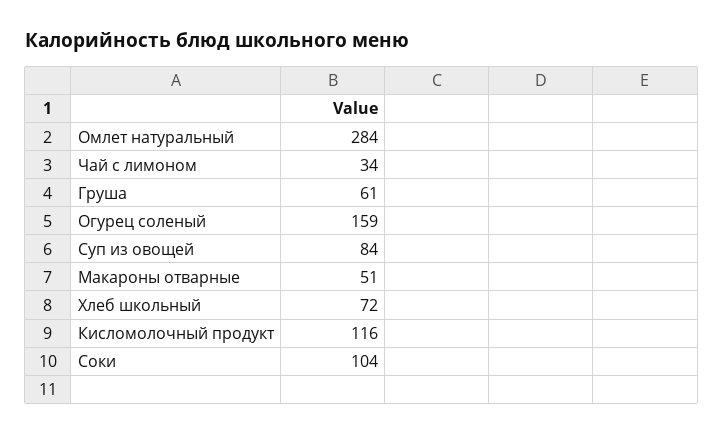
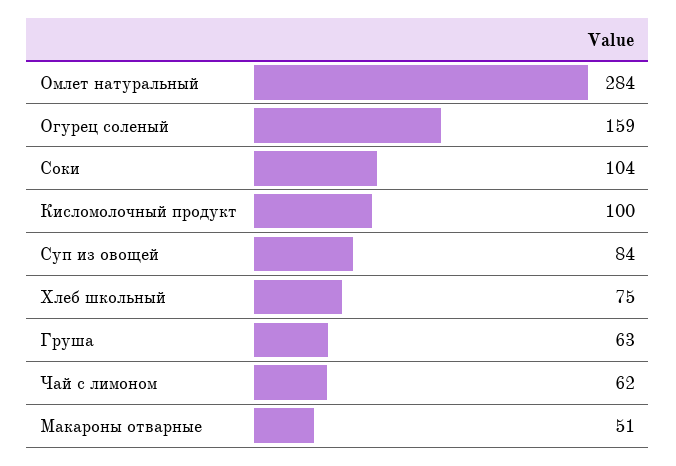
Чай с лимоном: 34 -> 62
Груша: 61 -> 63
Хлеб школьный: 72 -> 75
Кисломолочный продукт: 116 -> 100

